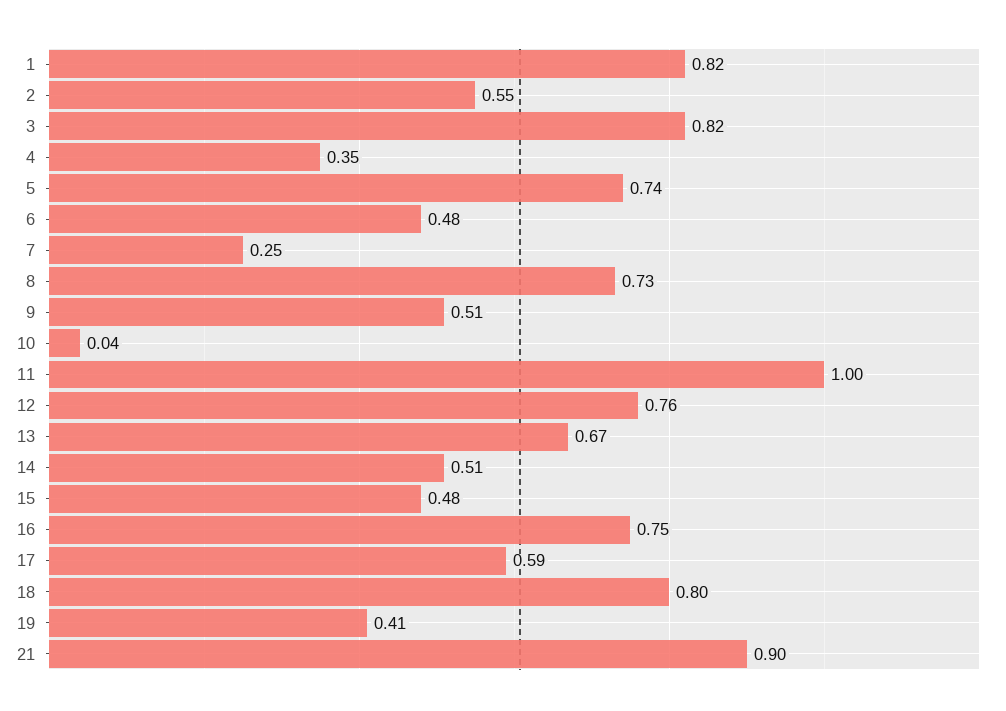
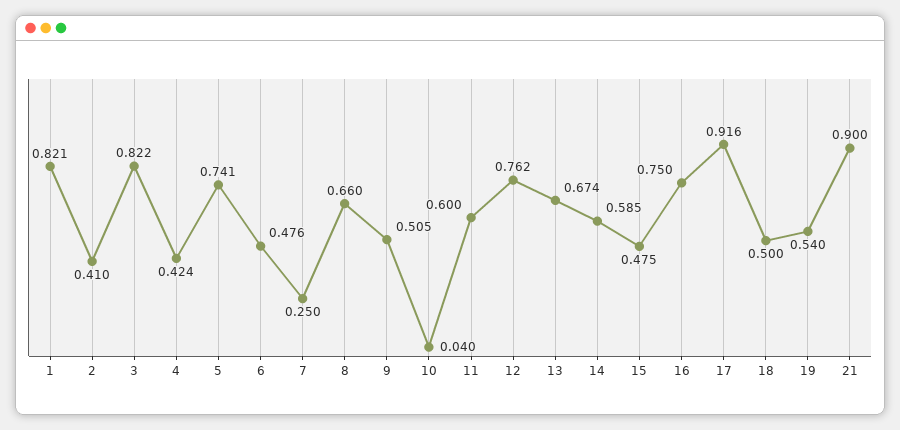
2: 0.55 -> 0.41
4: 0.35 -> 0.424
8: 0.73 -> 0.66
11: 1 -> 0.6
14: 0.51 -> 0.585
17: 0.59 -> 0.916
18: 0.8 -> 0.5
19: 0.41 -> 0.54

